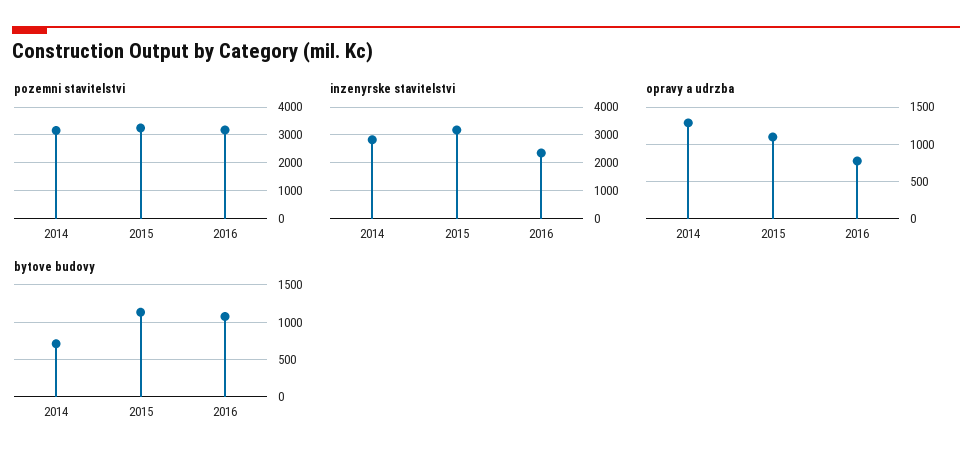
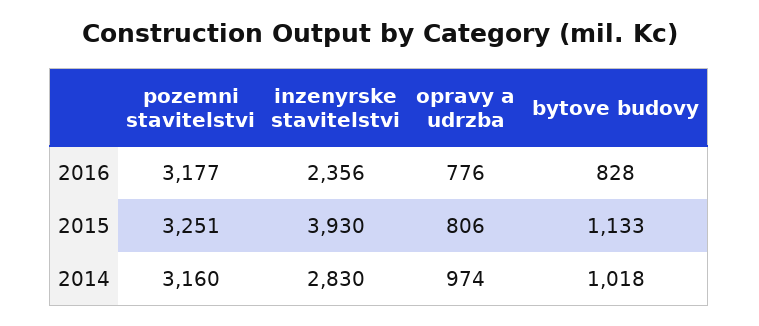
inzenyrske stavitelstvi, 2015: 3250 -> 3930
opravy a udrzba, 2014: 1300 -> 974
opravy a udrzba, 2015: 1100 -> 806
bytove budovy, 2014: 700 -> 1018
bytove budovy, 2016: 1100 -> 828

